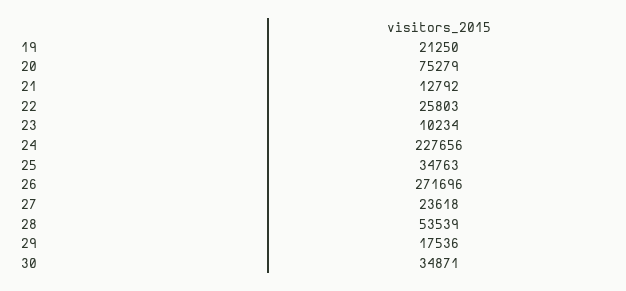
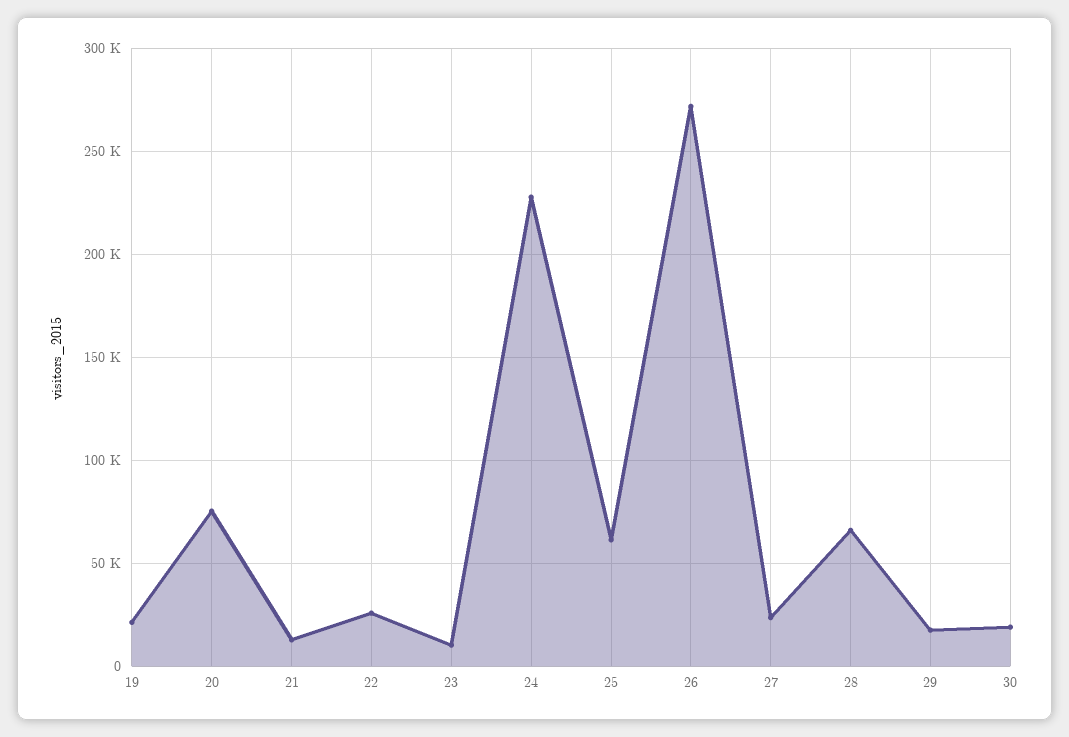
25: 34763 -> 60000
28: 53539 -> 65000
30: 34871 -> 20000

